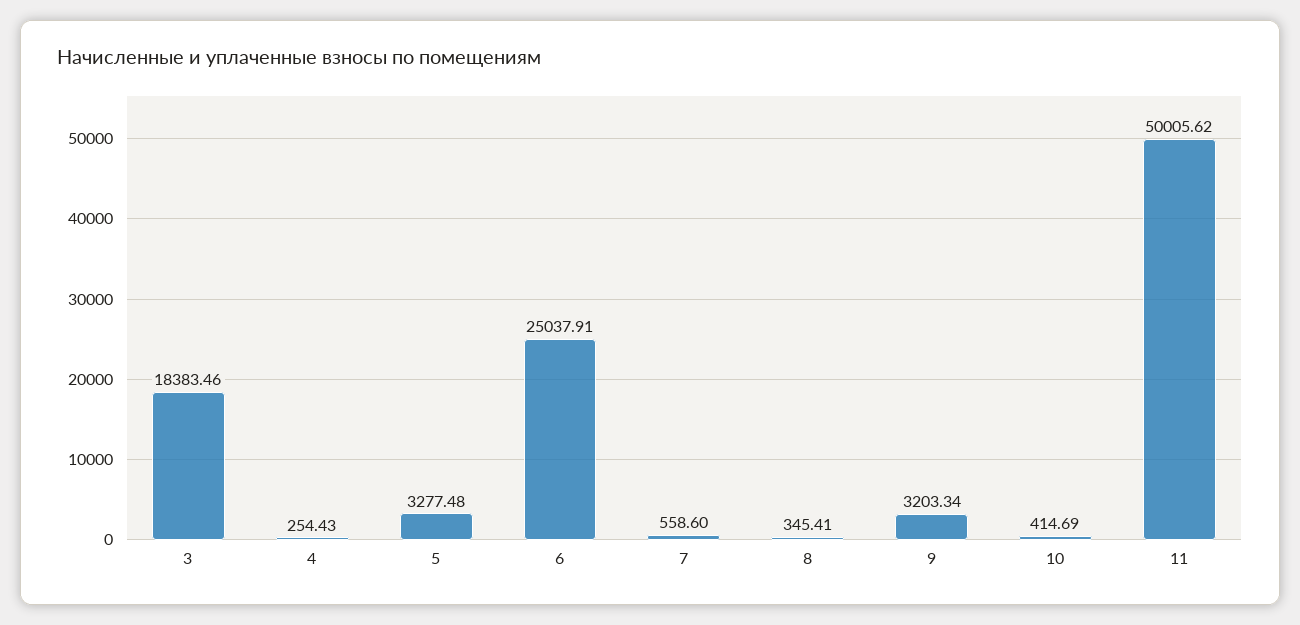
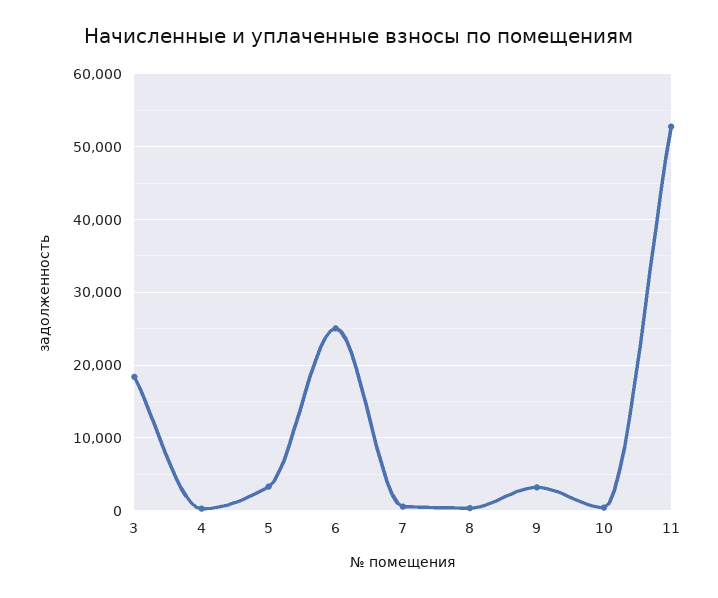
11: 50005.62 -> 53000

